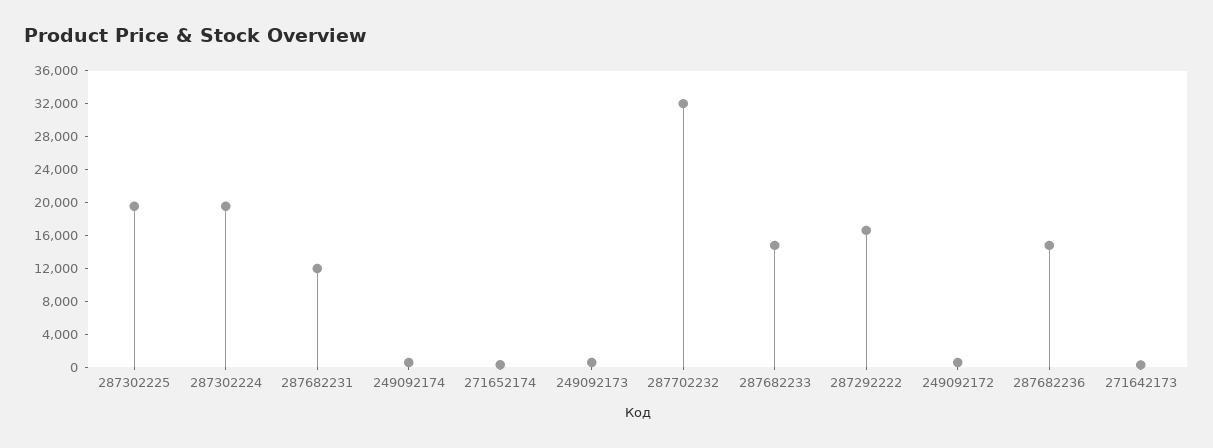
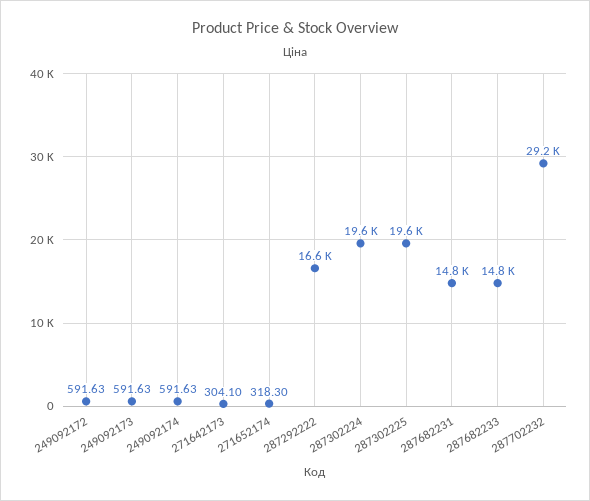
287682231: 12000 -> 14800
287702232: 32000 -> 29200
287682236: 15000 -> none

